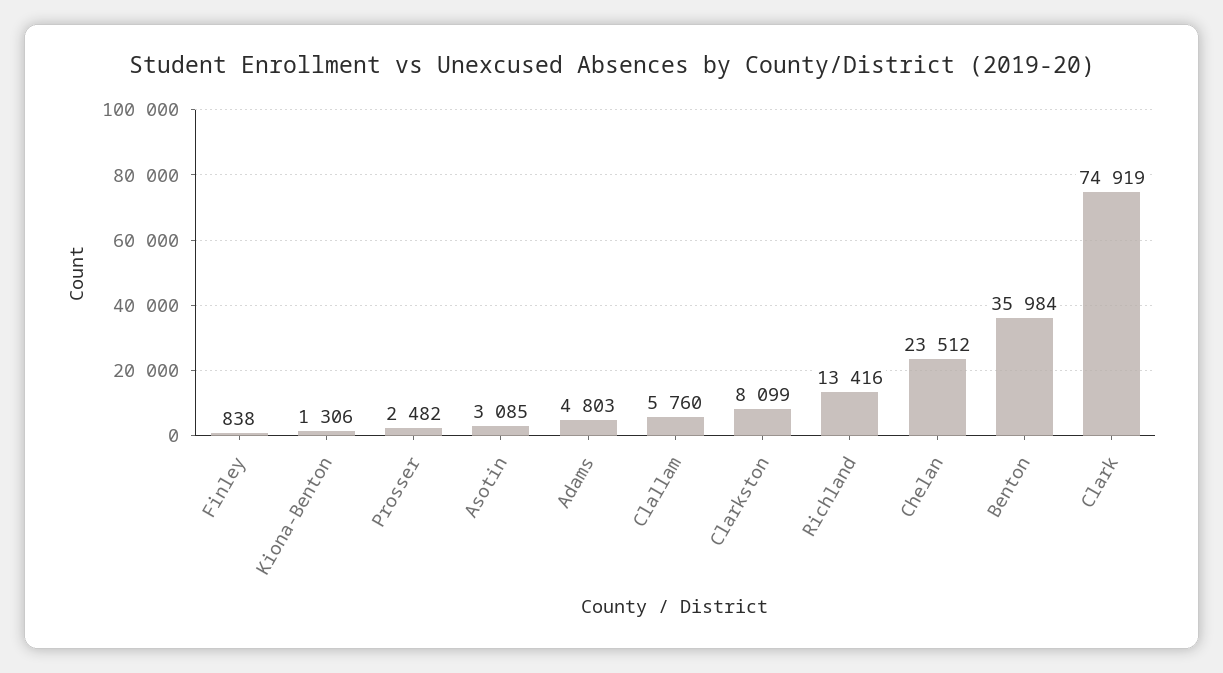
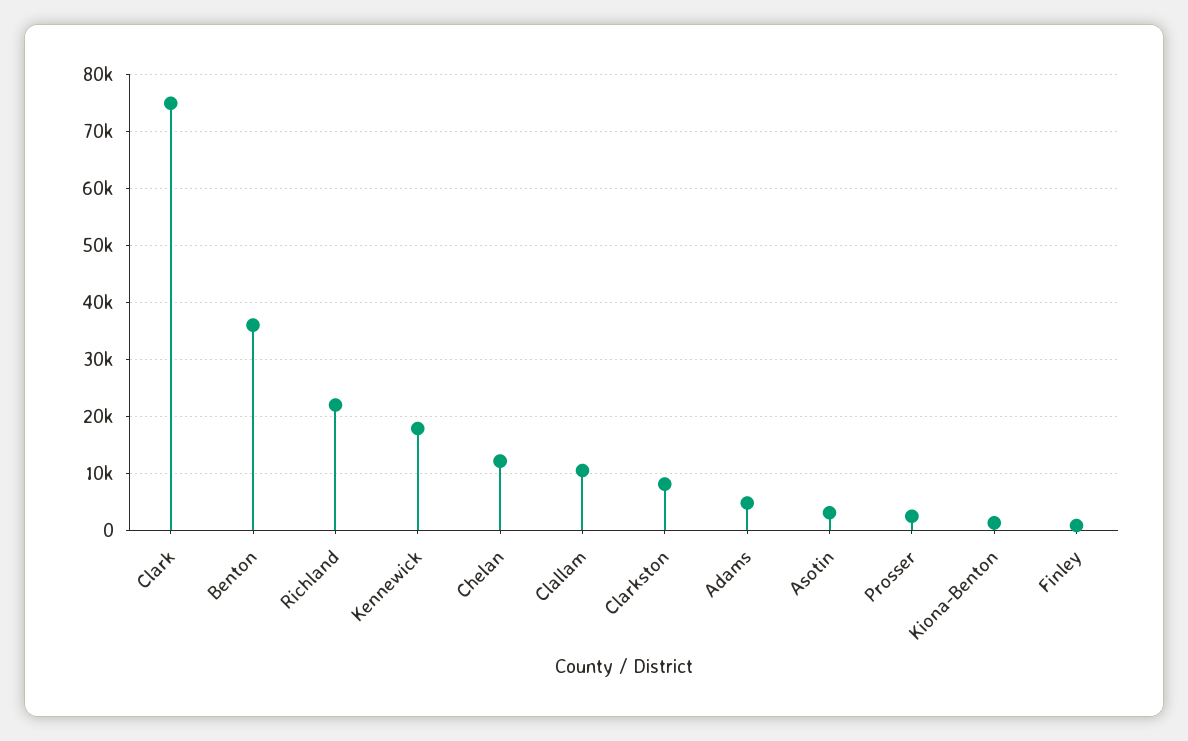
Clallam: 5760 -> 10000
Richland: 13416 -> 22000
Chelan: 23512 -> 12000
Kennewick: none -> 18000

